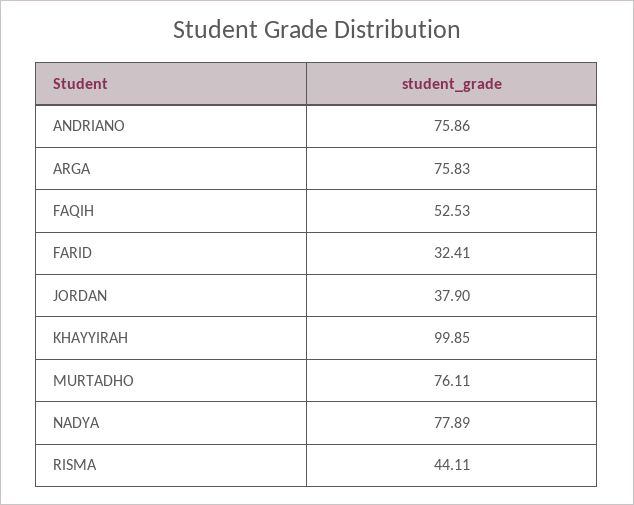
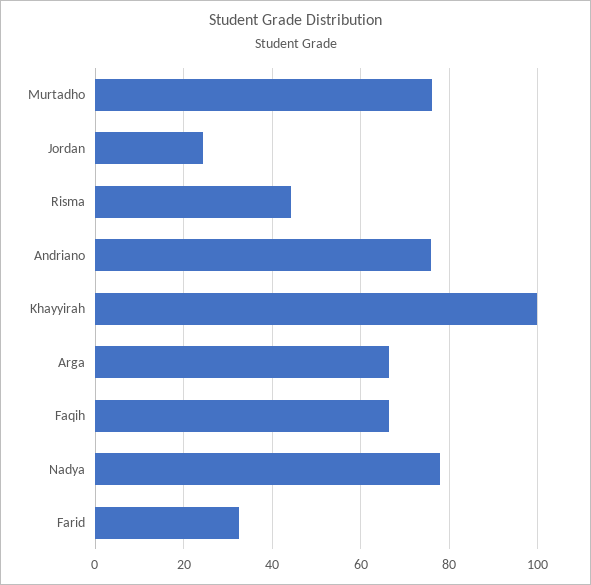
ARGA: 75.83 -> 66
FAQIH: 52.53 -> 66
JORDAN: 37.9 -> 24

